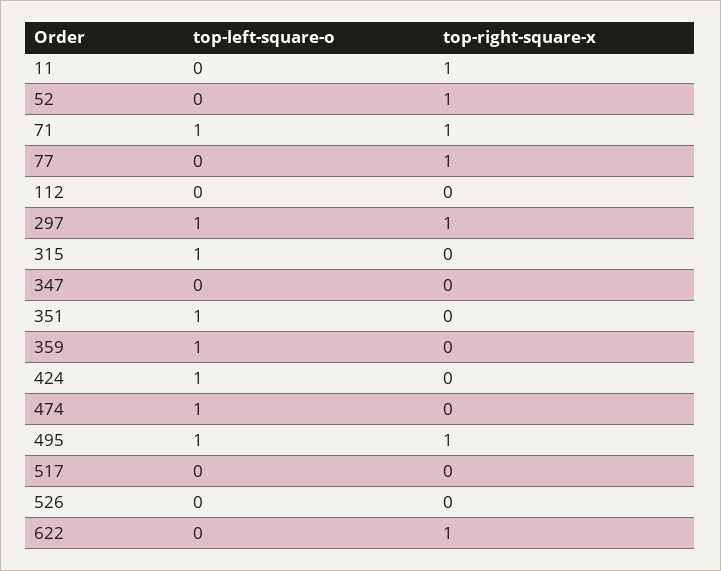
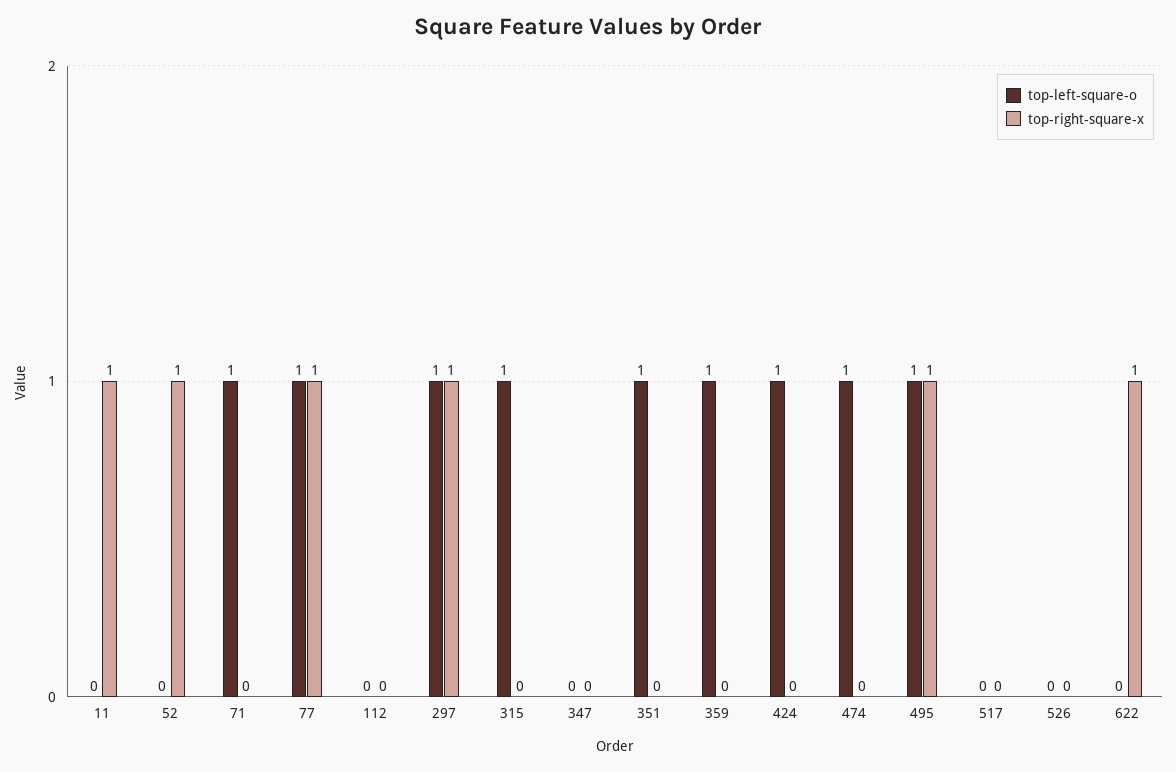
top-right-square-x, 71: 1 -> 0
top-left-square-o, 77: 0 -> 1

